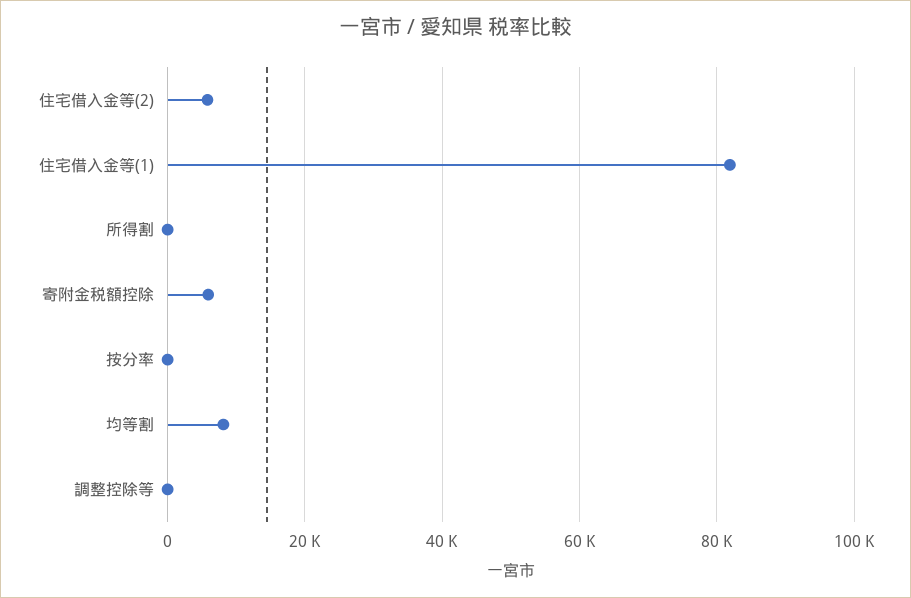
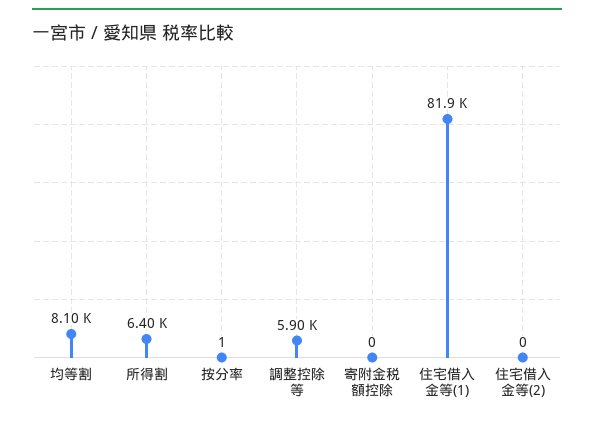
住宅借入金等(2): 6000 -> 0
所得割: 0 -> 6400
寄附金税額控除: 6000 -> 0
調整控除等: 0 -> 5900

